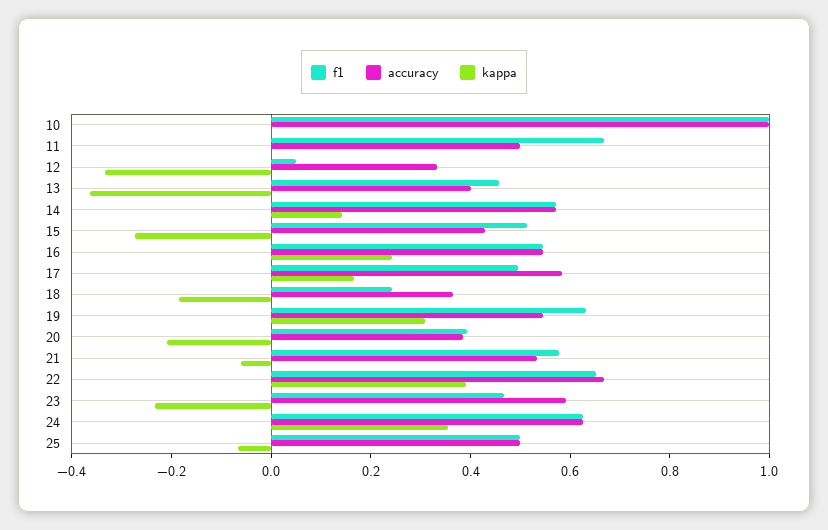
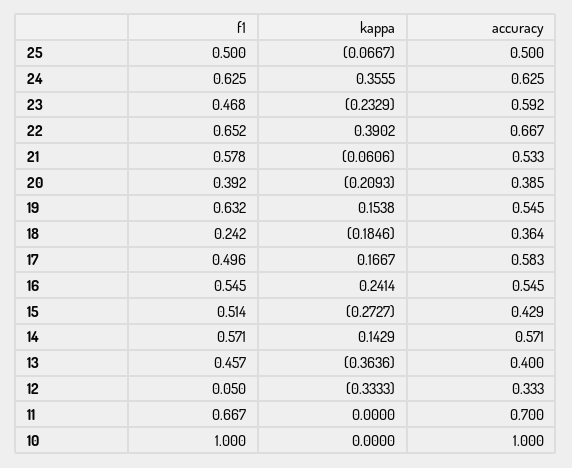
accuracy, 11: 0.5 -> 0.7
kappa, 19: 0.3 -> 0.1538

